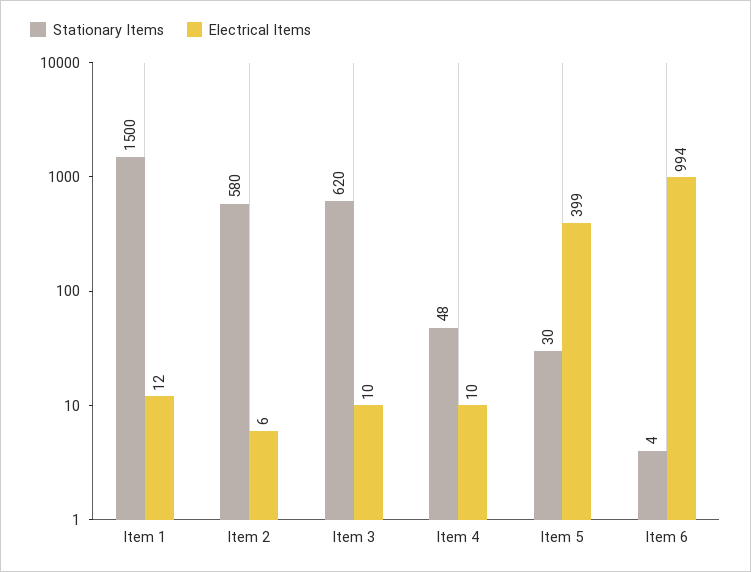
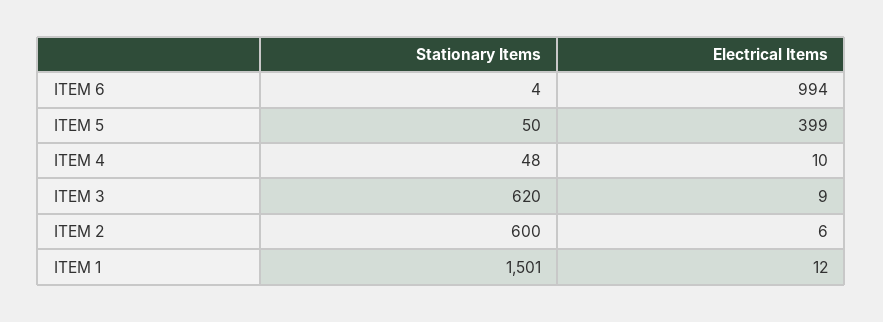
Stationary Items, Item 1: 1500 -> 1501
Stationary Items, Item 2: 580 -> 600
Electrical Items, Item 3: 10 -> 9
Stationary Items, Item 5: 30 -> 50

